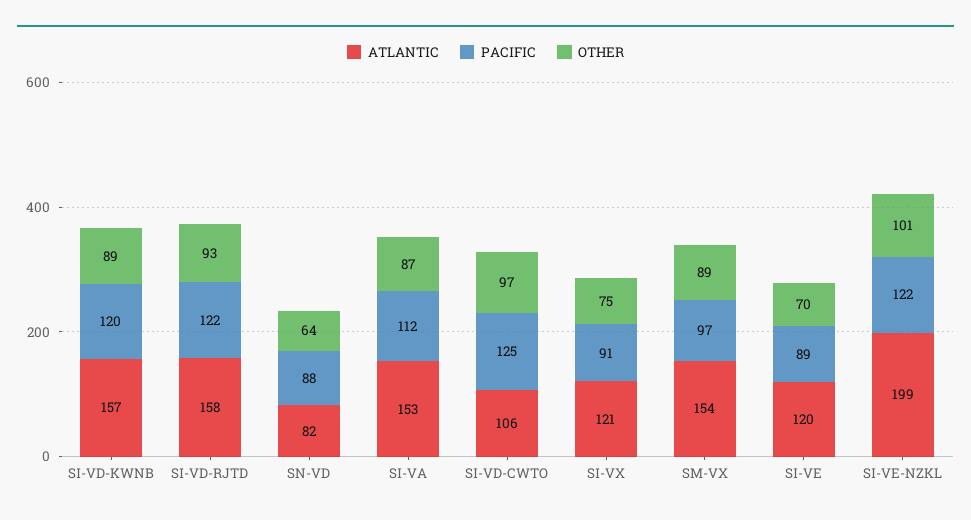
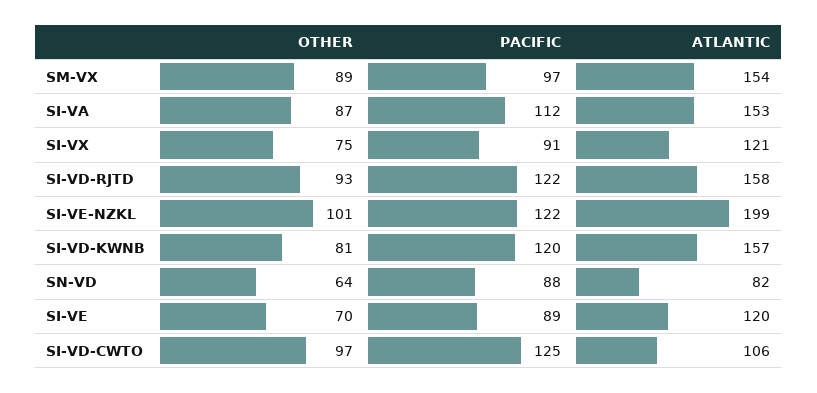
OTHER, SI-VD-KWNB: 89 -> 81

